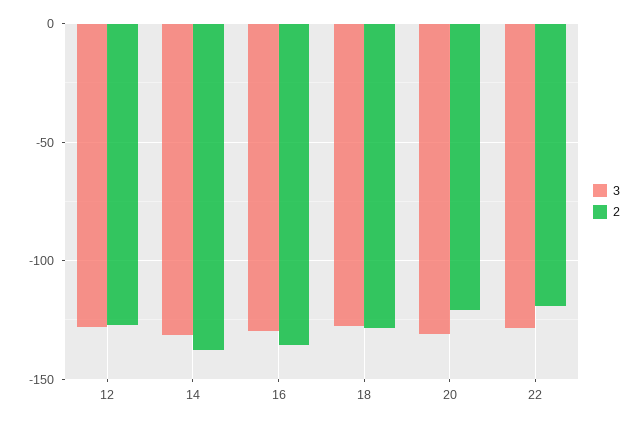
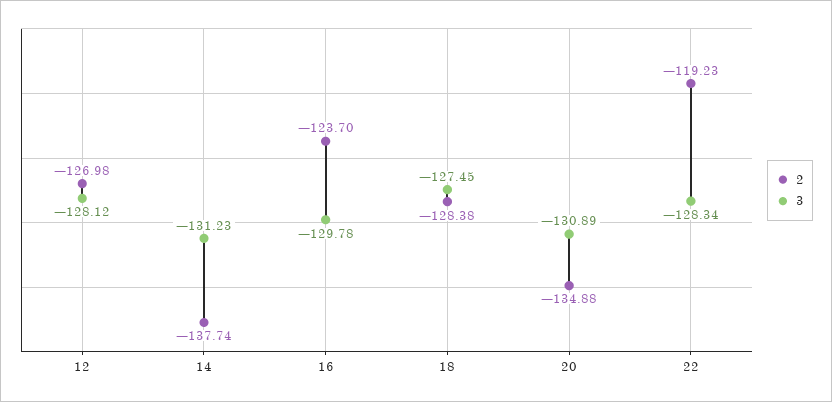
2, 16: -135 -> -123.7
2, 20: -120 -> -134.88

